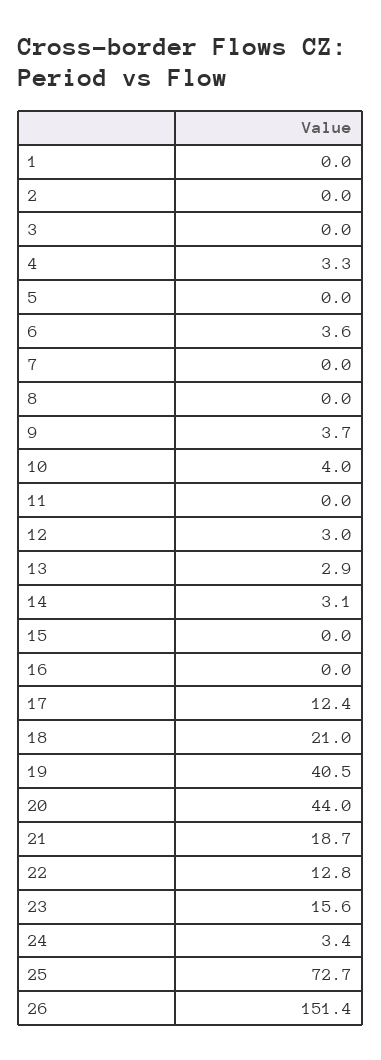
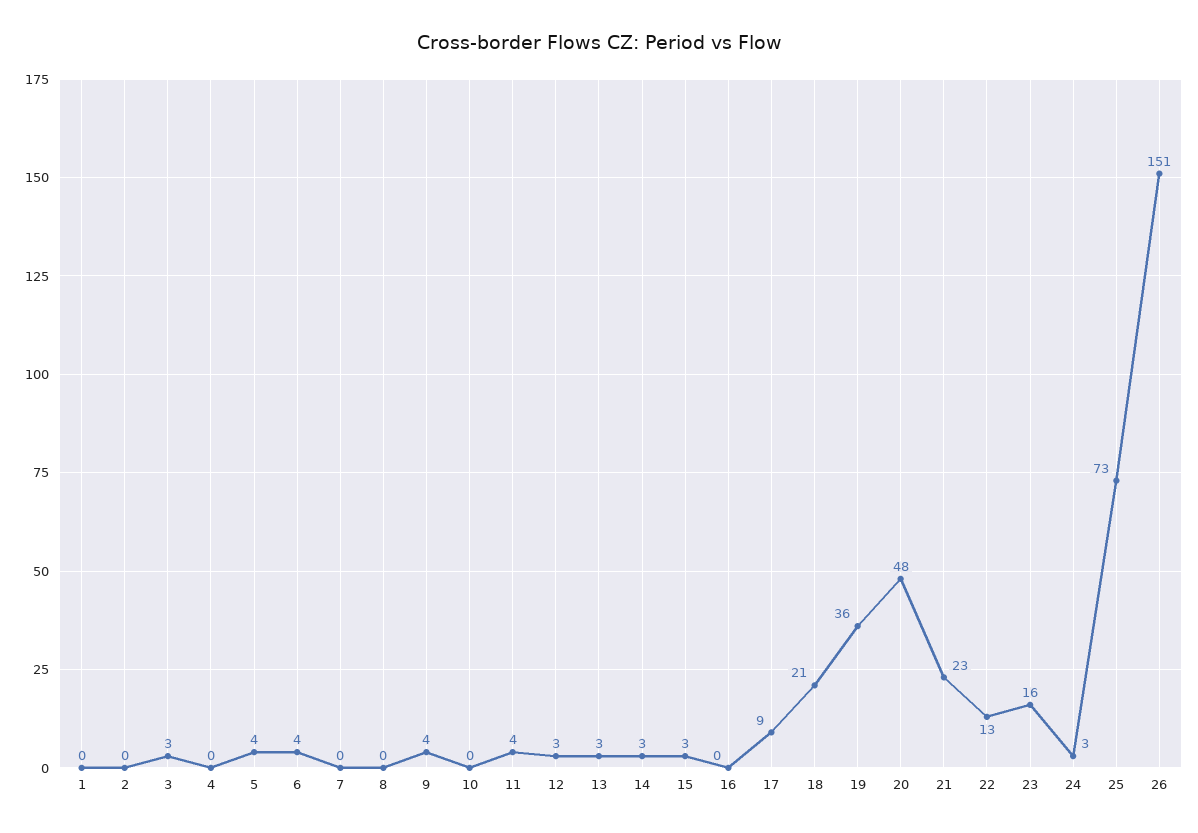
3: 0 -> 3
4: 3.3 -> 0
5: 0 -> 4
10: 4 -> 0
11: 0 -> 4
15: 0 -> 3
17: 12.4 -> 9
19: 40.5 -> 36
20: 44 -> 48
21: 18.7 -> 23

